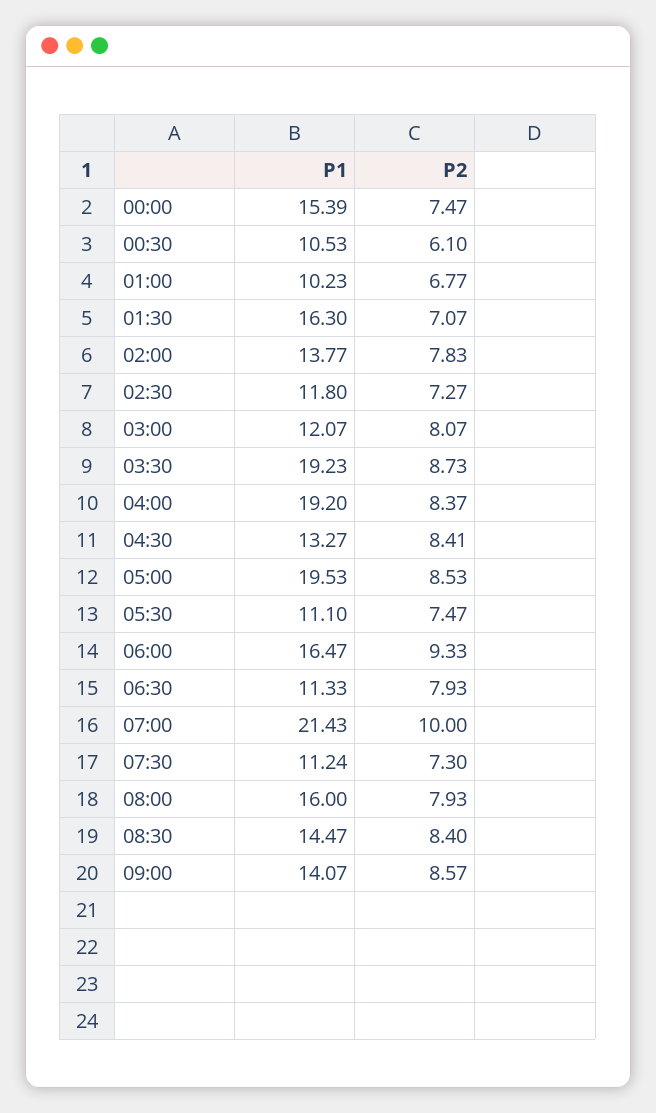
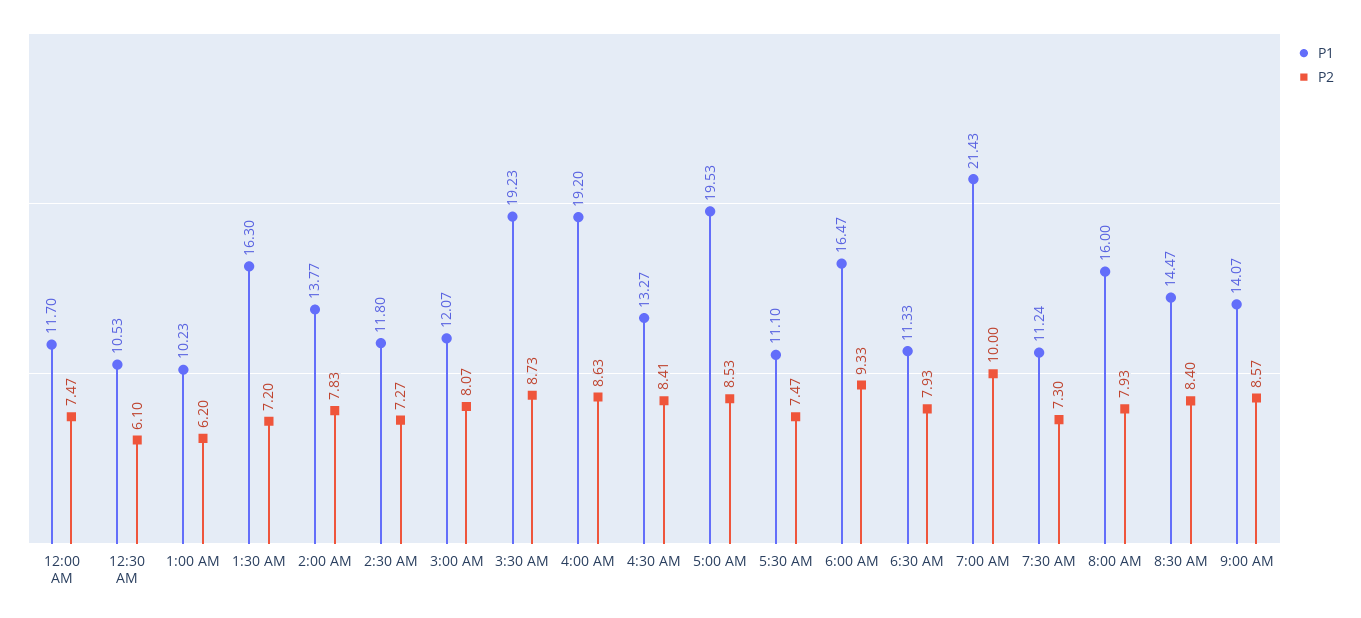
P1, 00:00: 15.39 -> 11.7
P2, 01:00: 6.77 -> 6.2
P2, 01:30: 7.07 -> 7.2
P2, 04:00: 8.37 -> 8.63

